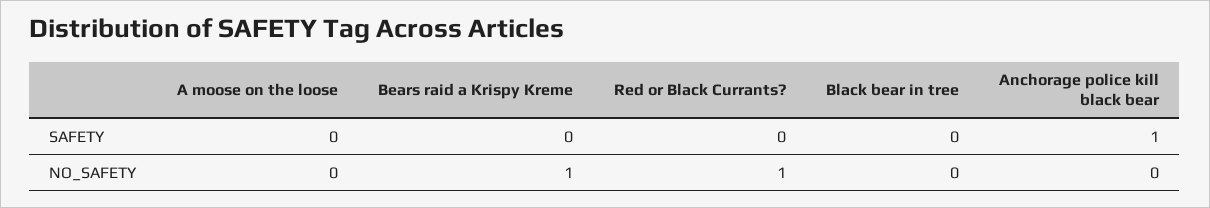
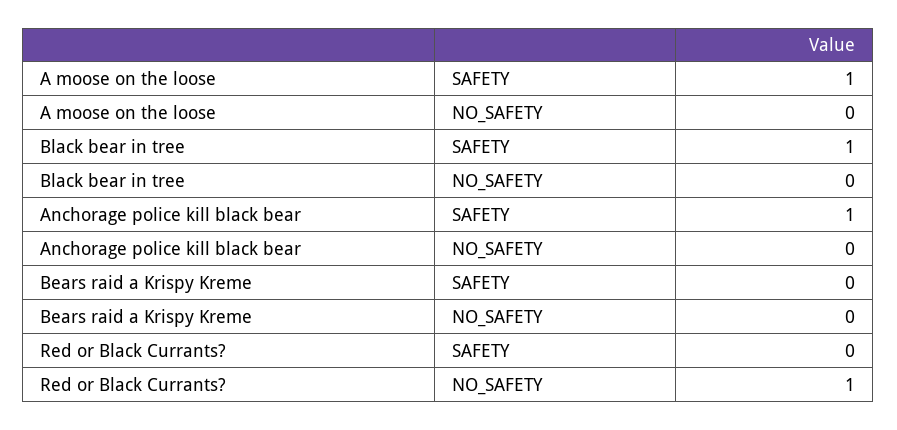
A moose on the loose, SAFETY: 0 -> 1
Black bear in tree, SAFETY: 0 -> 1
Bears raid a Krispy Kreme, NO_SAFETY: 1 -> 0

